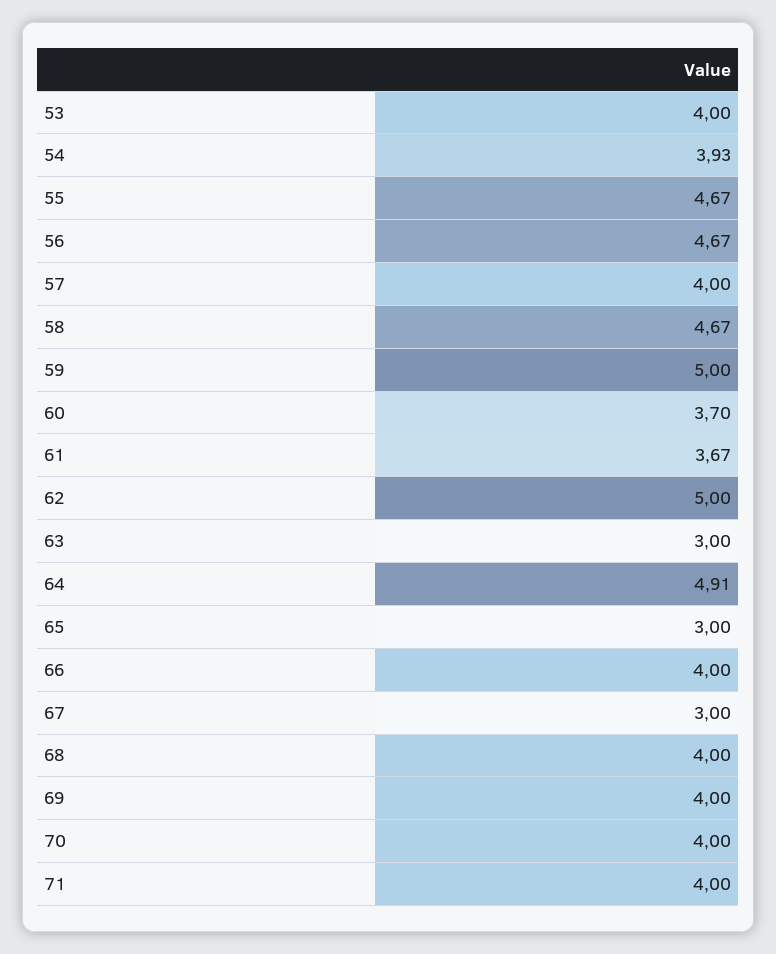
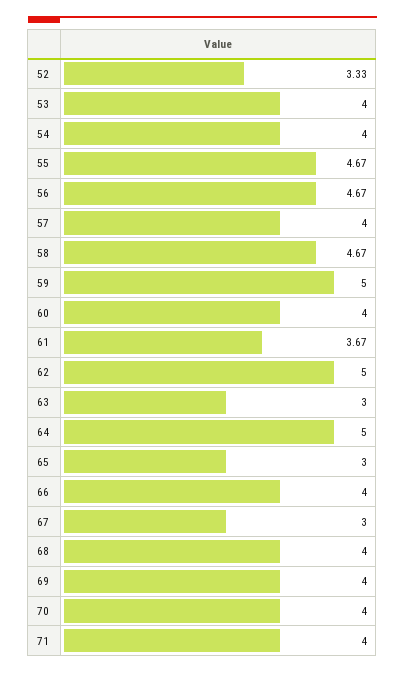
54: 3.93 -> 4
60: 3.7 -> 4
64: 4.91 -> 5
52: none -> 3.33

